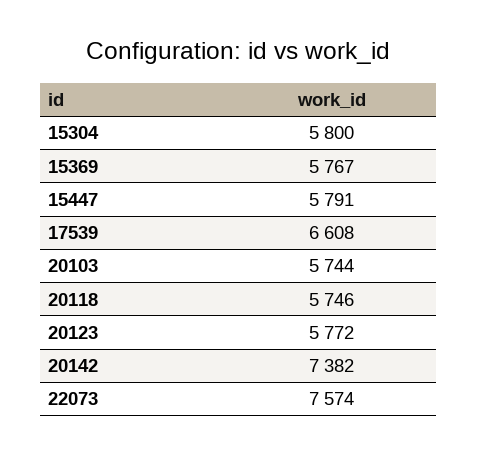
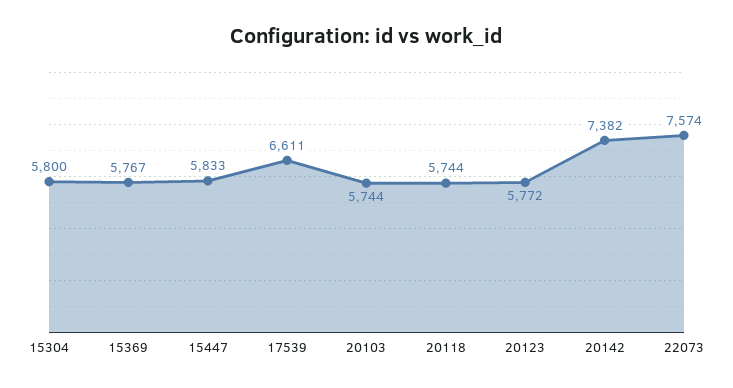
15447: 5791 -> 5833
17539: 6608 -> 6611
20118: 5746 -> 5744

